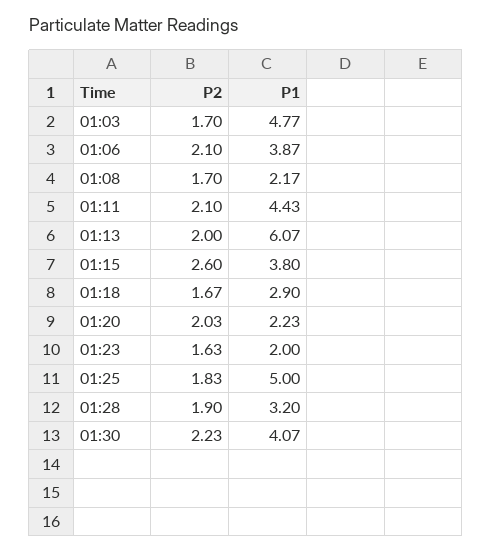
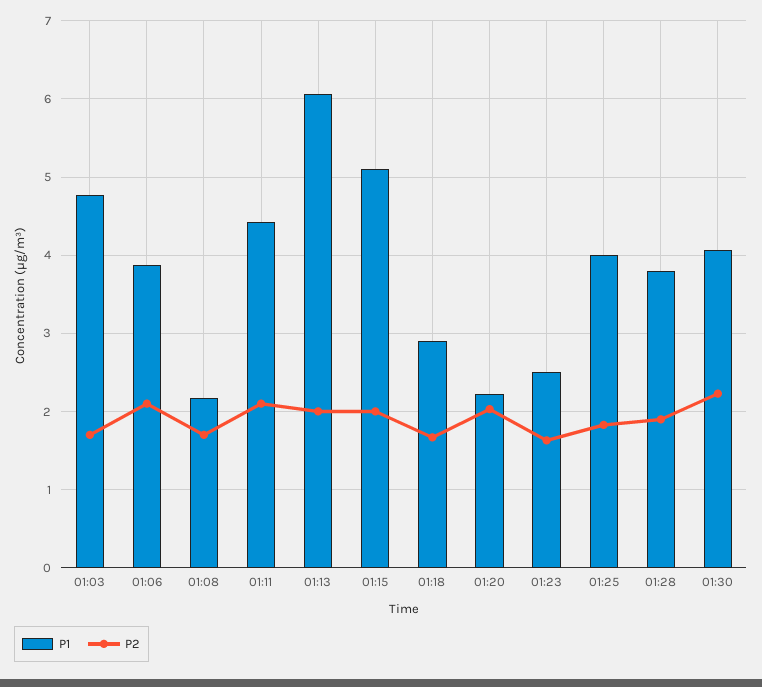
P2, 01:15: 2.6 -> 2
P1, 01:15: 3.8 -> 5.1
P1, 01:23: 2 -> 2.5
P1, 01:25: 5 -> 4
P1, 01:28: 3.2 -> 3.8

